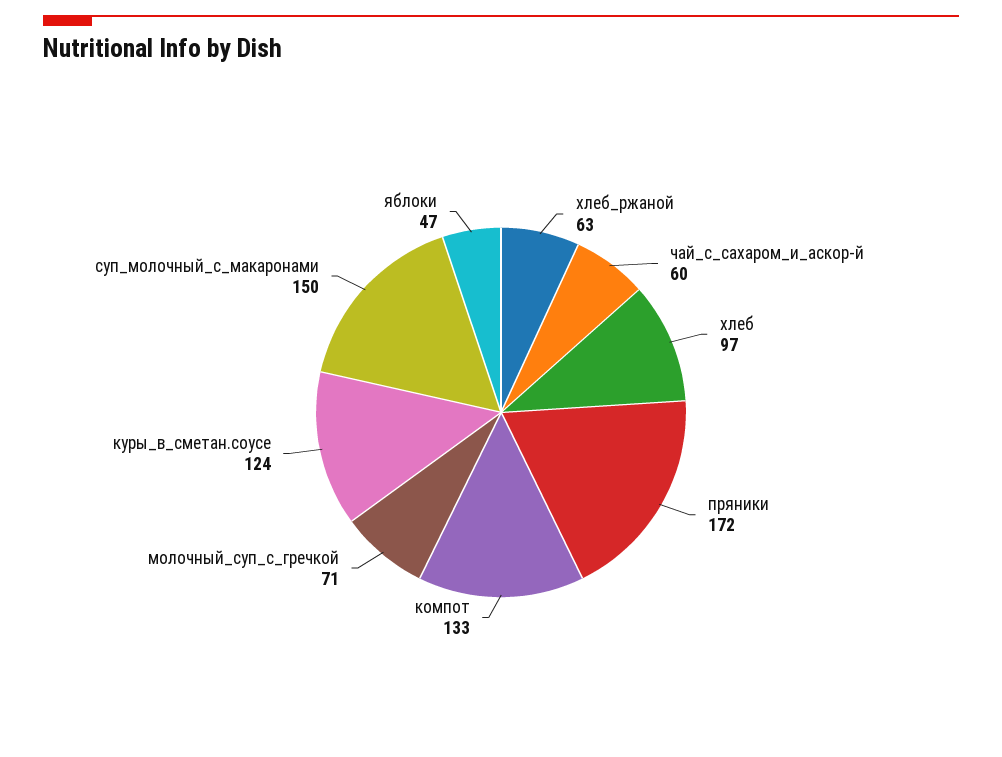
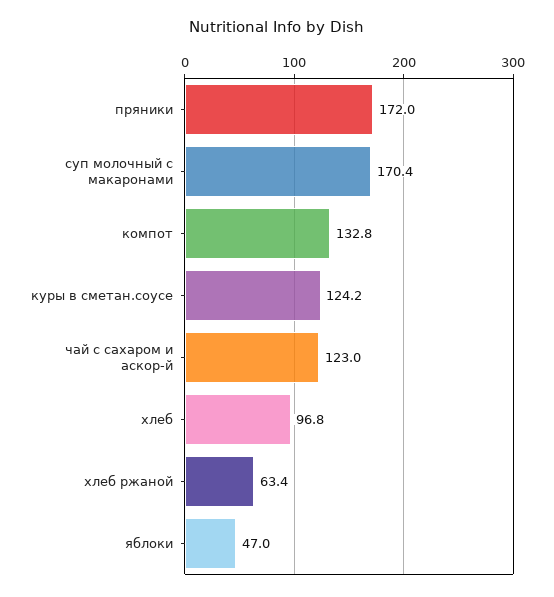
чай_с_сахаром_и_аскор-й: 60 -> 123
молочный_суп_с_гречкой: 71 -> none
суп_молочный_с_макаронами: 150 -> 170.4

